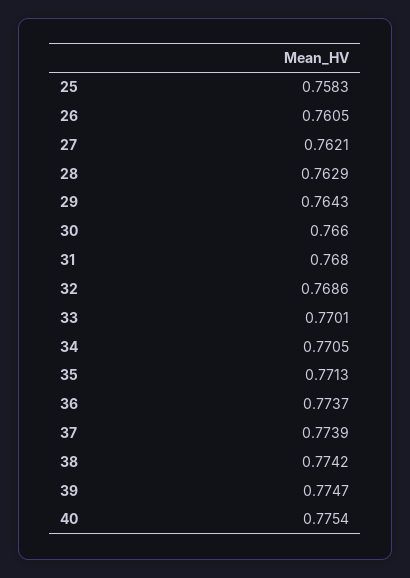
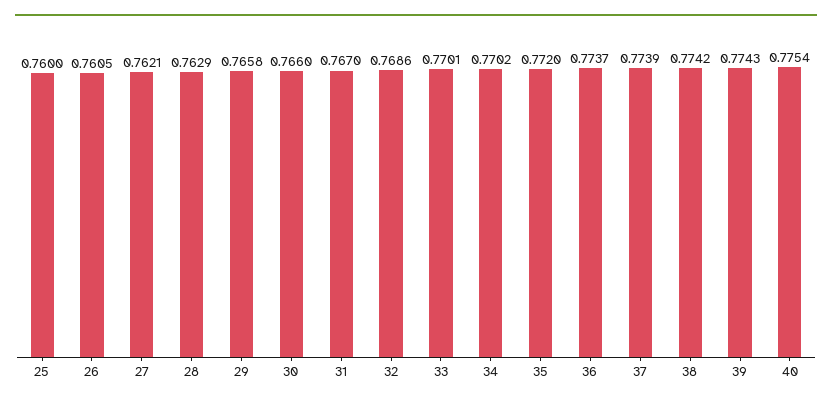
25: 0.7583 -> 0.76
29: 0.7643 -> 0.7658
31: 0.768 -> 0.767
34: 0.7705 -> 0.7702
35: 0.7713 -> 0.772
39: 0.7747 -> 0.7743

